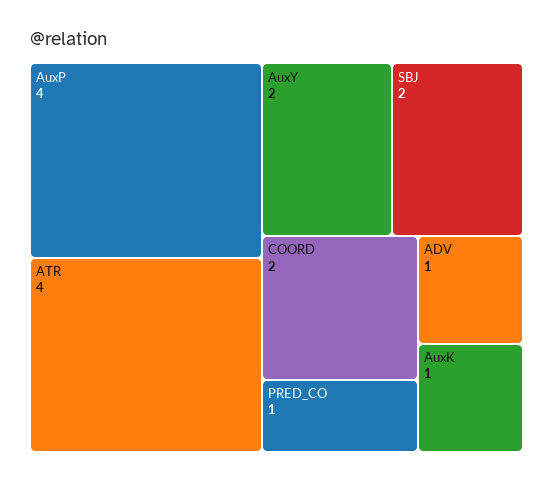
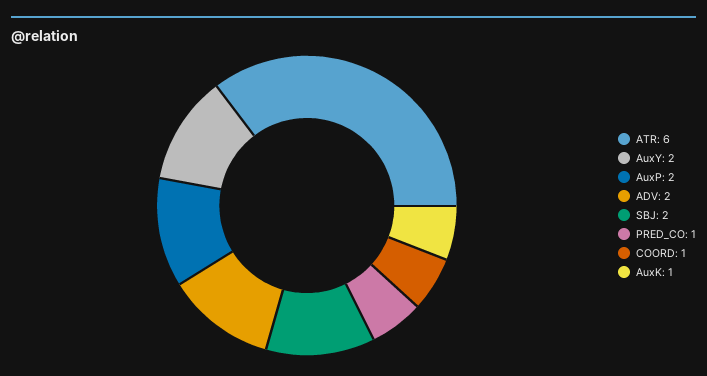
AuxP: 4 -> 2
ATR: 4 -> 6
COORD: 2 -> 1
ADV: 1 -> 2

